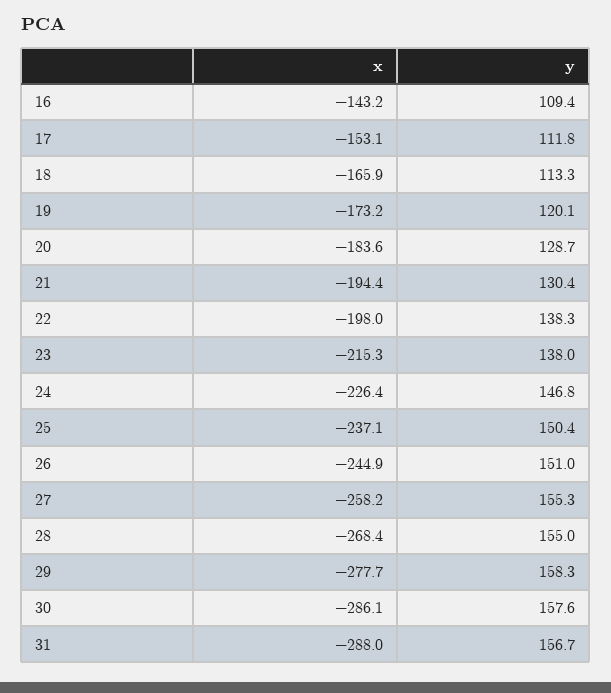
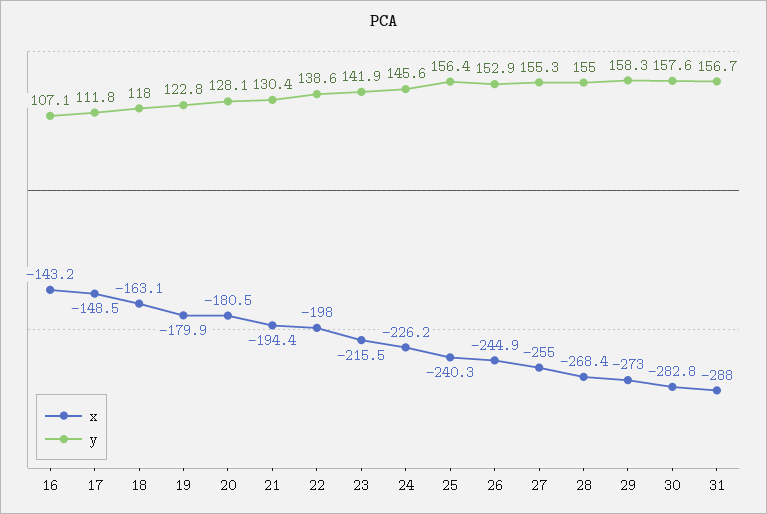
y, 16: 109.4 -> 107.1
x, 17: -153.1 -> -148.5
x, 18: -165.9 -> -163.1
y, 18: 113.3 -> 118
x, 19: -173.2 -> -179.9
y, 19: 120.1 -> 122.8
x, 20: -183.6 -> -180.5
y, 20: 128.7 -> 128.1
y, 22: 138.3 -> 138.6
x, 23: -215.3 -> -215.5
y, 23: 138 -> 141.9
x, 24: -226.4 -> -226.2
y, 24: 146.8 -> 145.6
x, 25: -237.1 -> -240.3
y, 25: 150.4 -> 156.4
y, 26: 151 -> 152.9
x, 27: -258.2 -> -255
x, 29: -277.7 -> -273
x, 30: -286.1 -> -282.8

